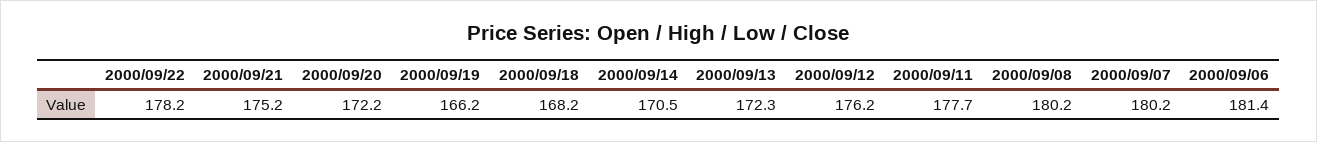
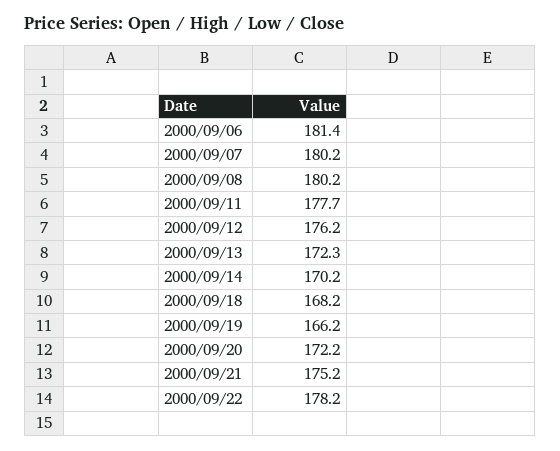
2000/09/14: 170.5 -> 170.2

